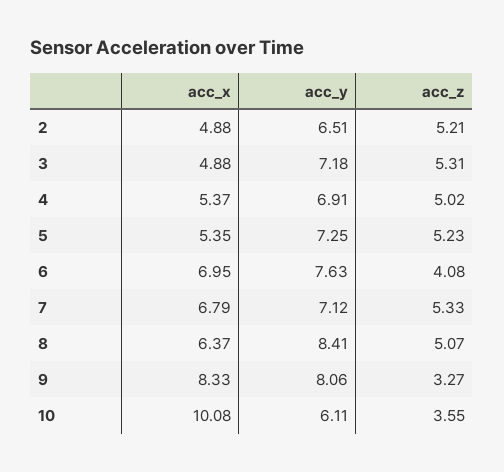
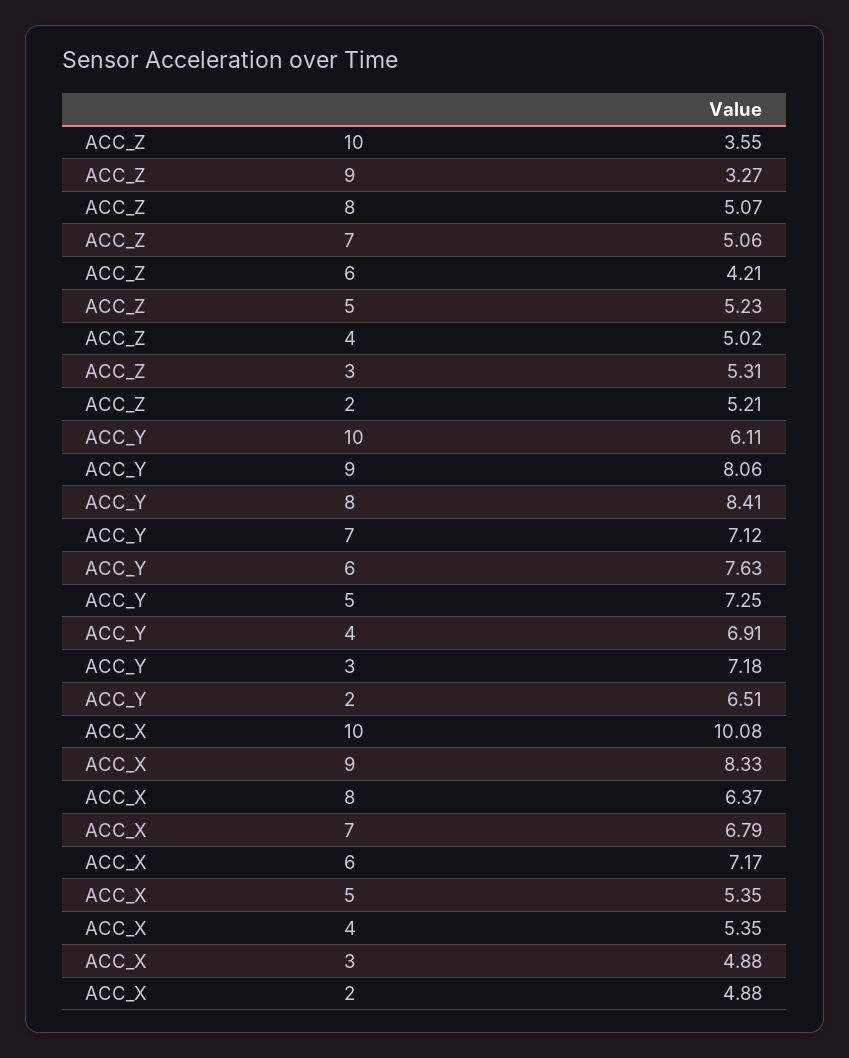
acc_x, 4: 5.37 -> 5.35
acc_x, 6: 6.95 -> 7.17
acc_z, 6: 4.08 -> 4.21
acc_z, 7: 5.33 -> 5.06

